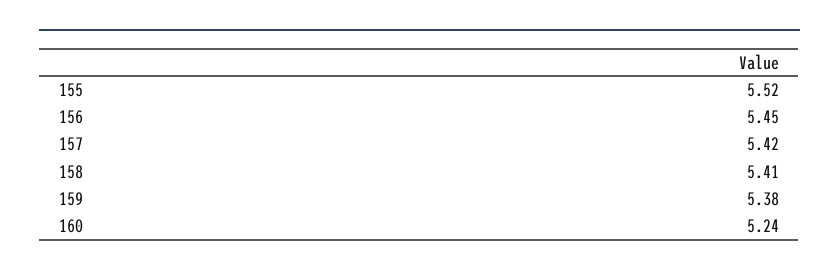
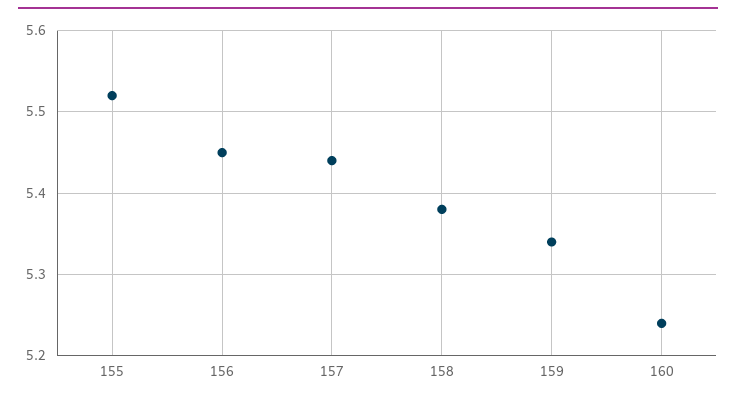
157: 5.42 -> 5.44
158: 5.41 -> 5.38
159: 5.38 -> 5.34

